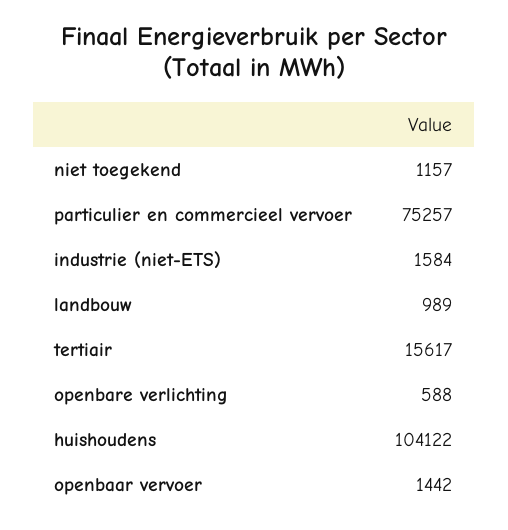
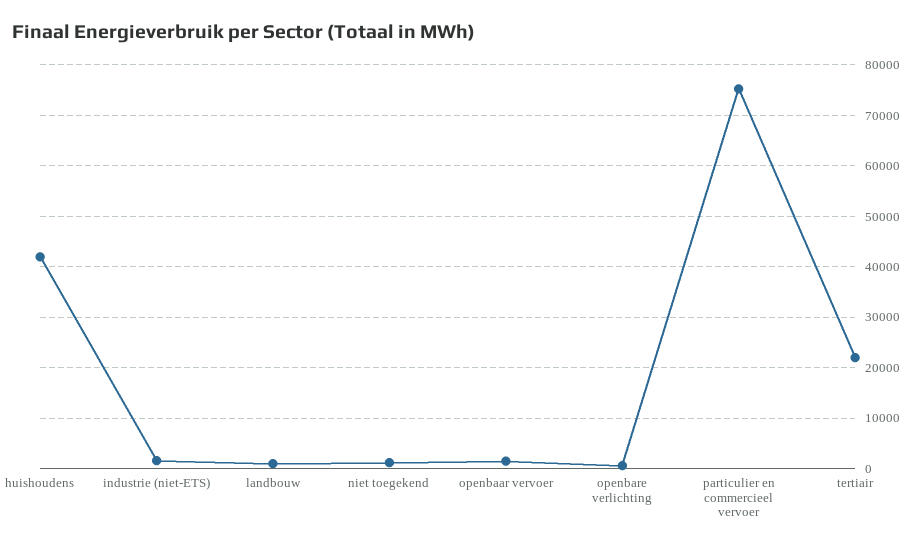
tertiair: 15617 -> 22000
huishoudens: 104122 -> 42000

